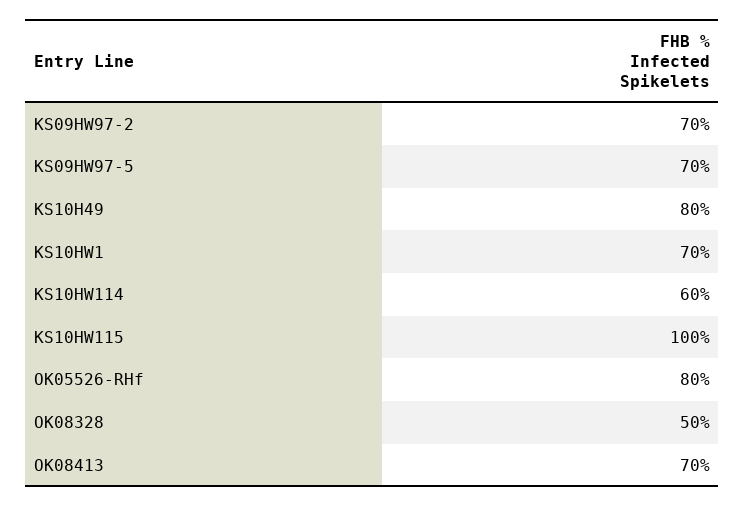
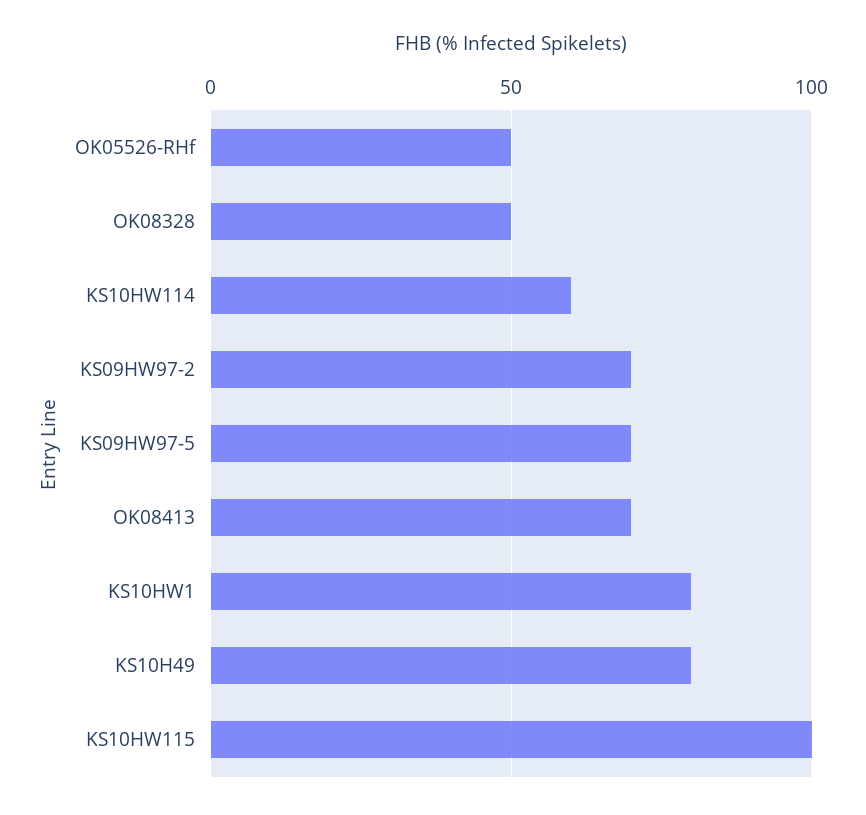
KS10HW1: 70 -> 80
OK05526-RHf: 80 -> 50

